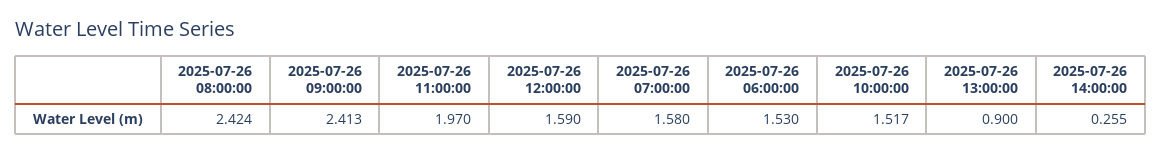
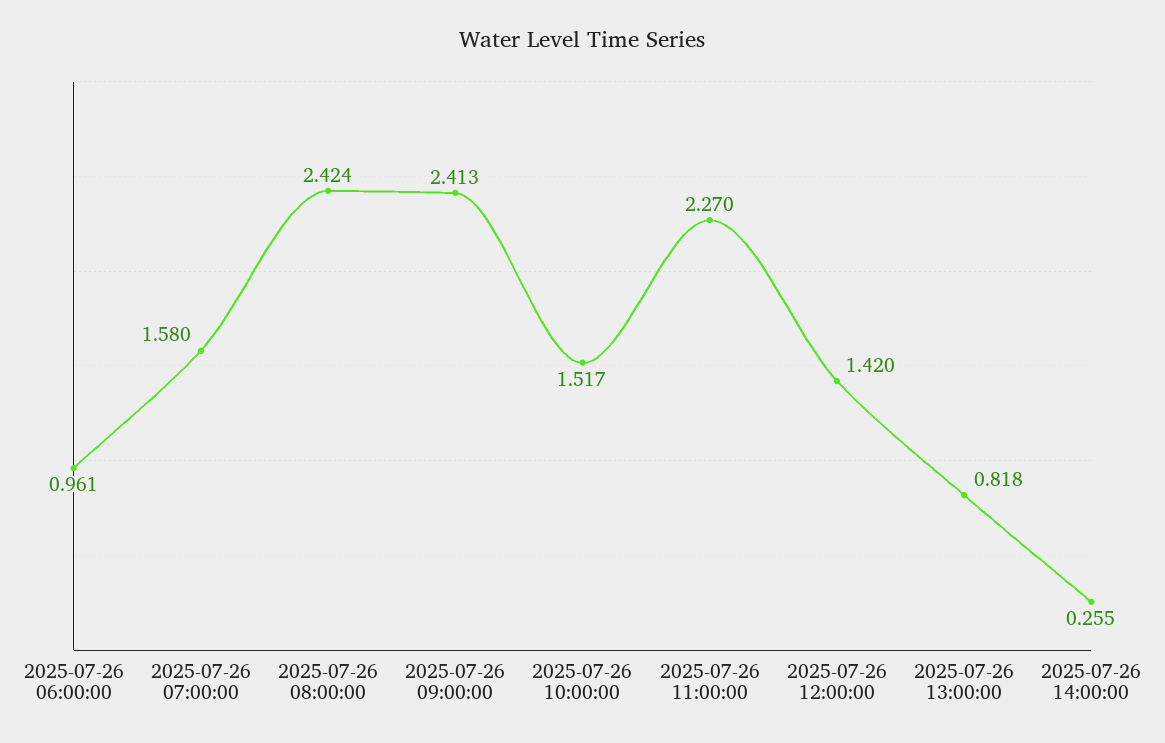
2025-07-26 11:00:00: 1.97 -> 2.27
2025-07-26 12:00:00: 1.59 -> 1.42
2025-07-26 06:00:00: 1.53 -> 0.961
2025-07-26 13:00:00: 0.9 -> 0.818

